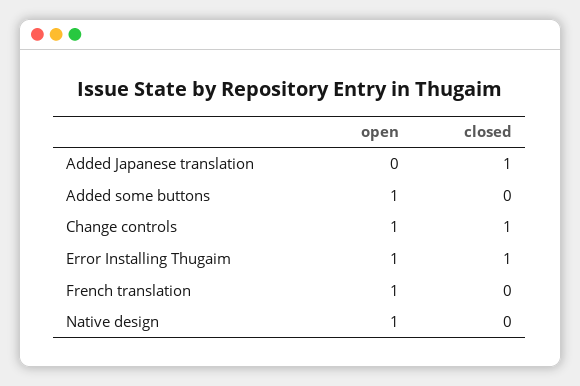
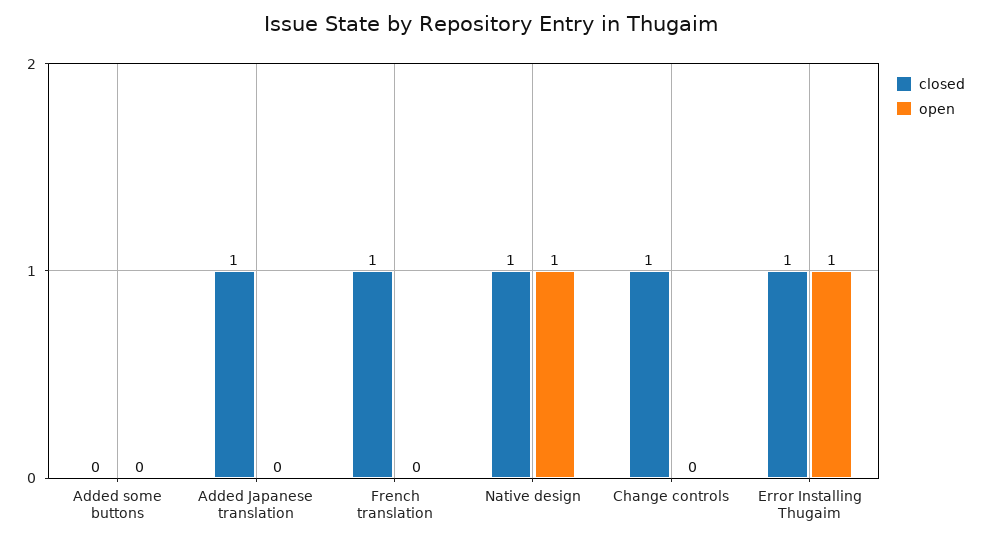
open, Added some buttons: 1 -> 0
open, Change controls: 1 -> 0
open, French translation: 1 -> 0
closed, French translation: 0 -> 1
closed, Native design: 0 -> 1

